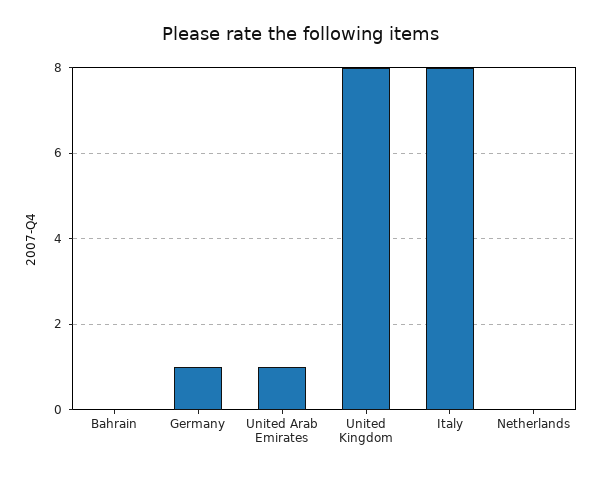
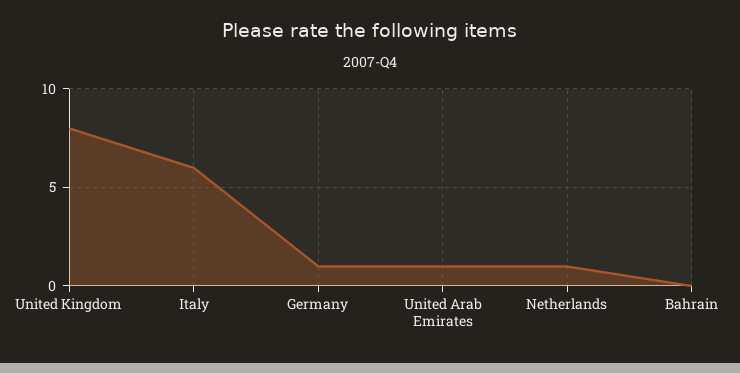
Italy: 8 -> 6
Netherlands: 0 -> 1

